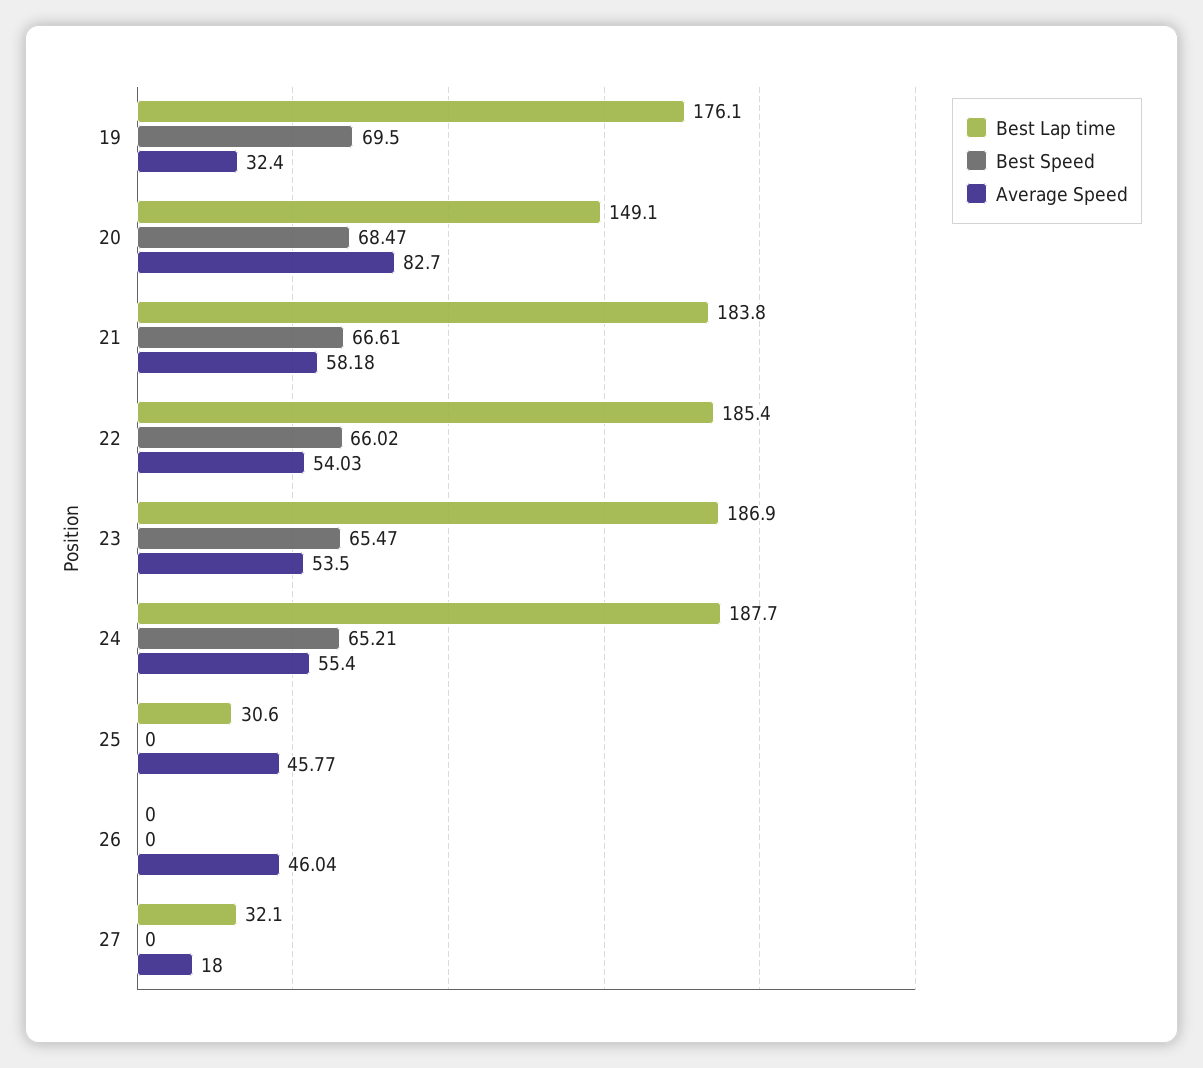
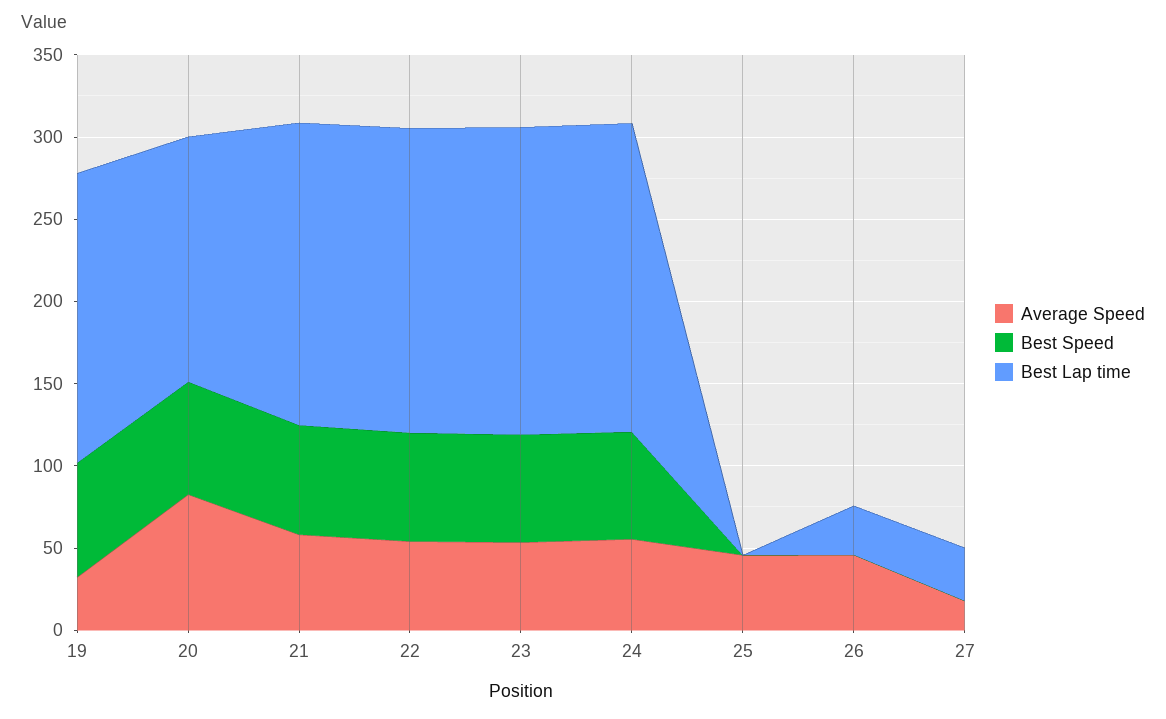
Best Lap time, 25: 30.6 -> 0
Best Lap time, 26: 0 -> 30

